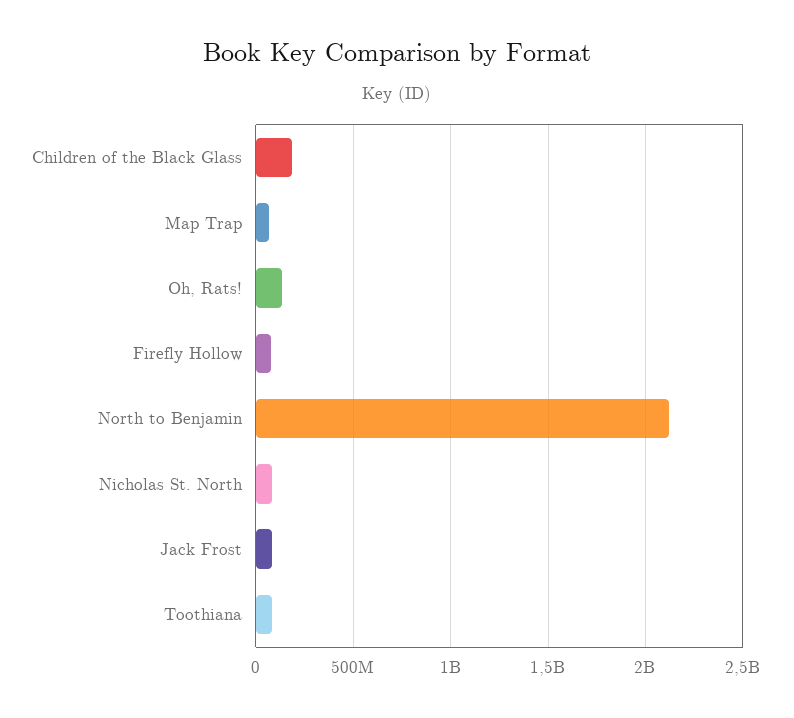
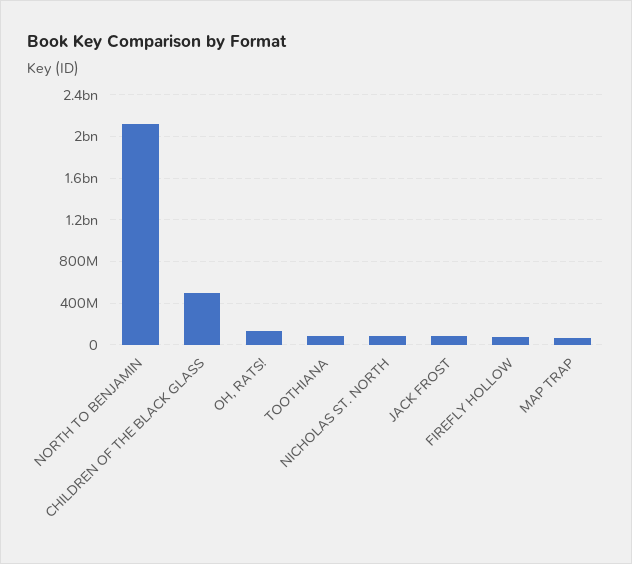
Children of the Black Glass: 200000000 -> 500000000

